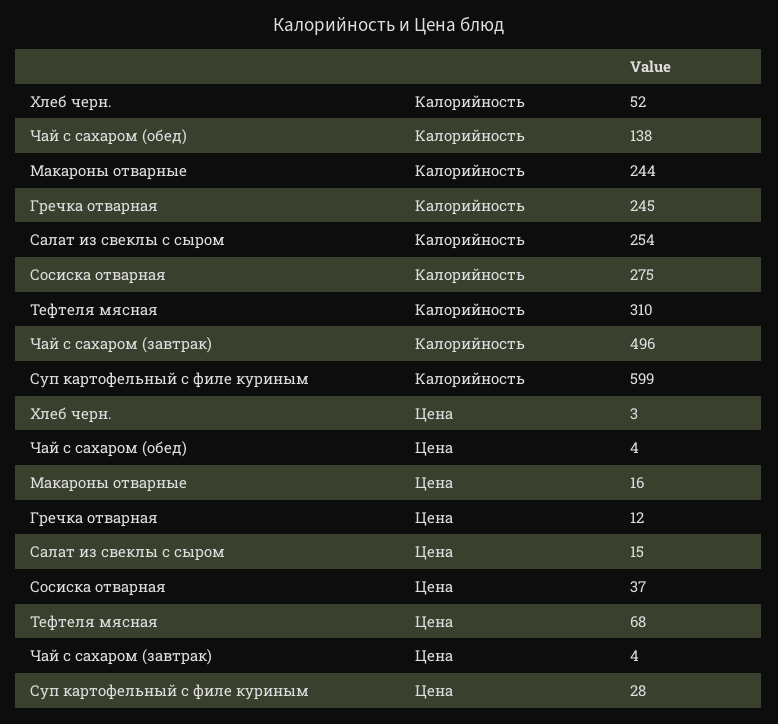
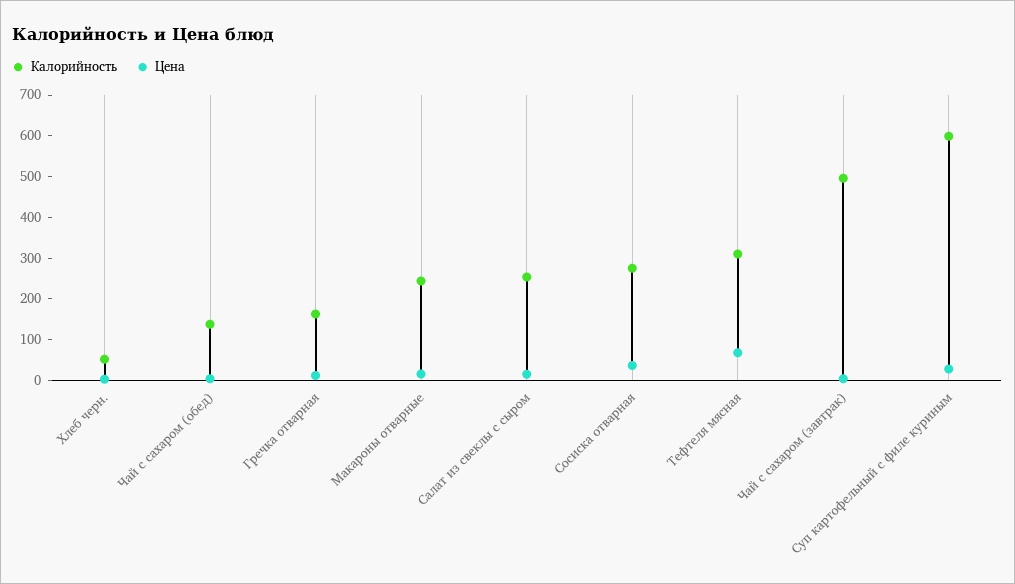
Калорийность, Гречка отварная: 245 -> 160

